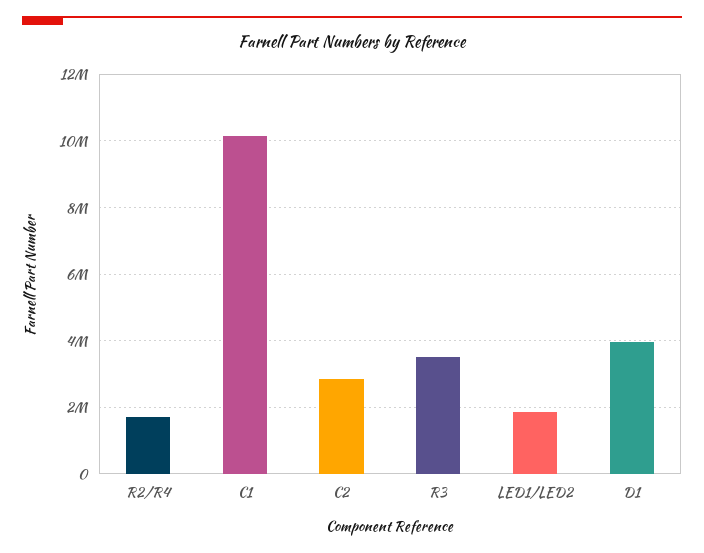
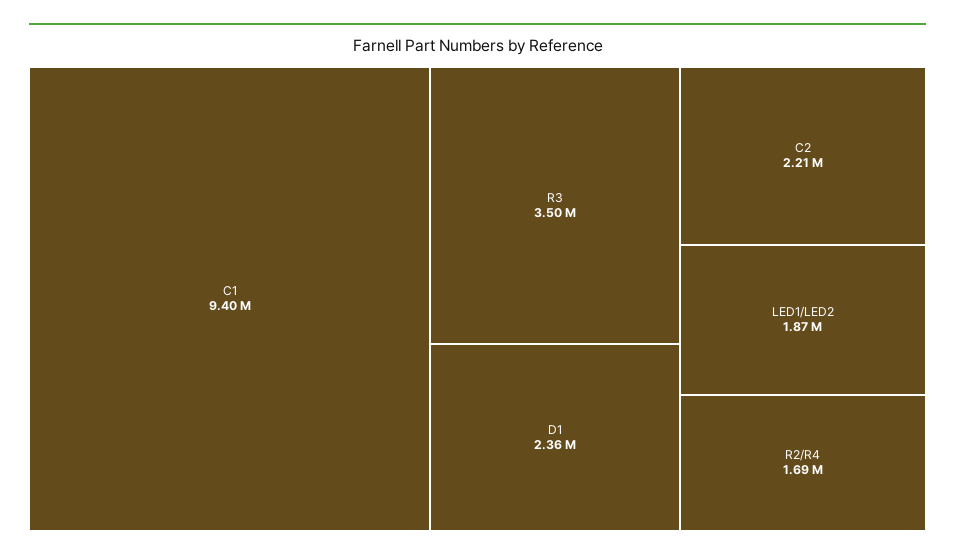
C1: 10200000 -> 9400000
C2: 2800000 -> 2210000
D1: 4000000 -> 2360000

